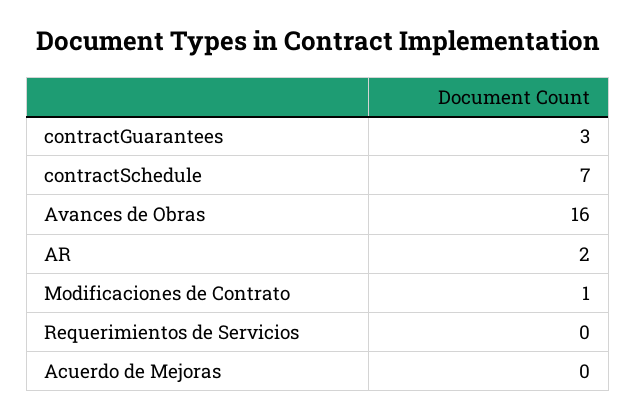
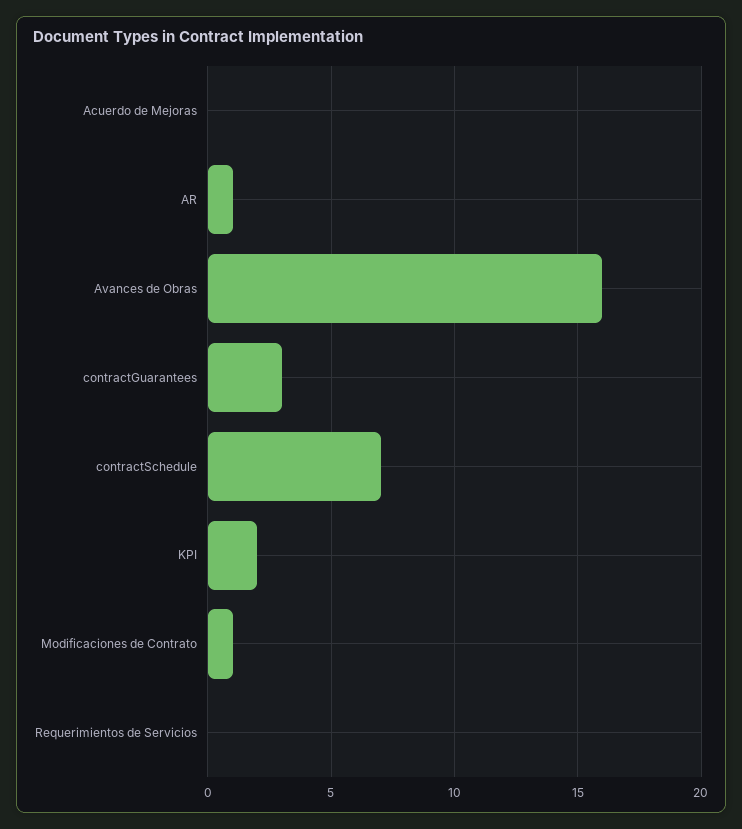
AR: 2 -> 1
KPI: none -> 2

